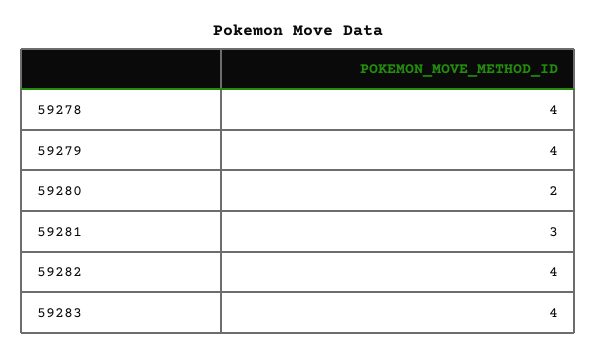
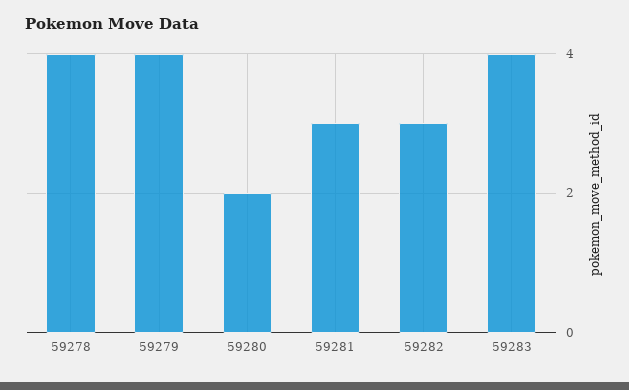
59282: 4 -> 3

